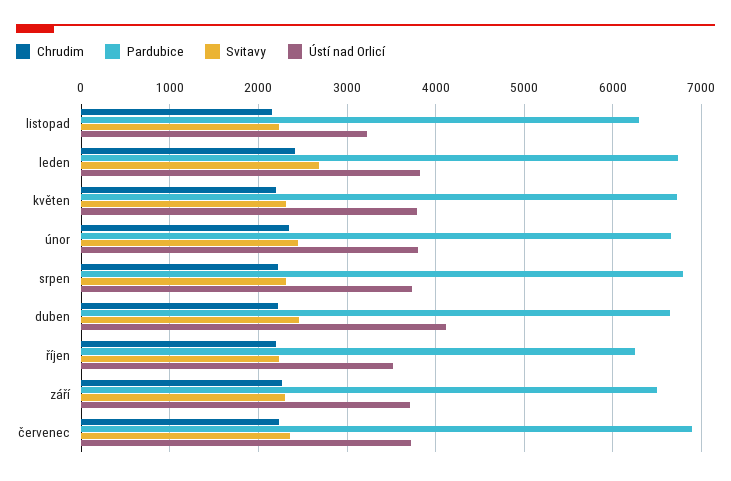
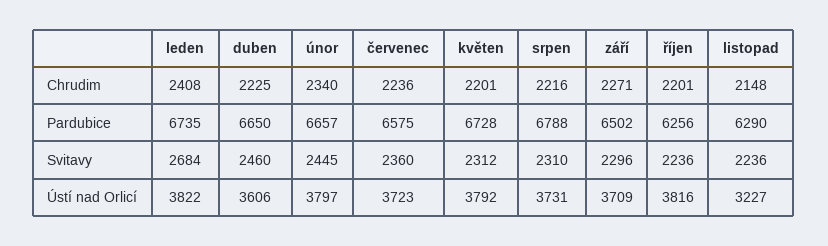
Ústí nad Orlicí, duben: 4100 -> 3606
Ústí nad Orlicí, říjen: 3500 -> 3816
Pardubice, červenec: 6900 -> 6575

